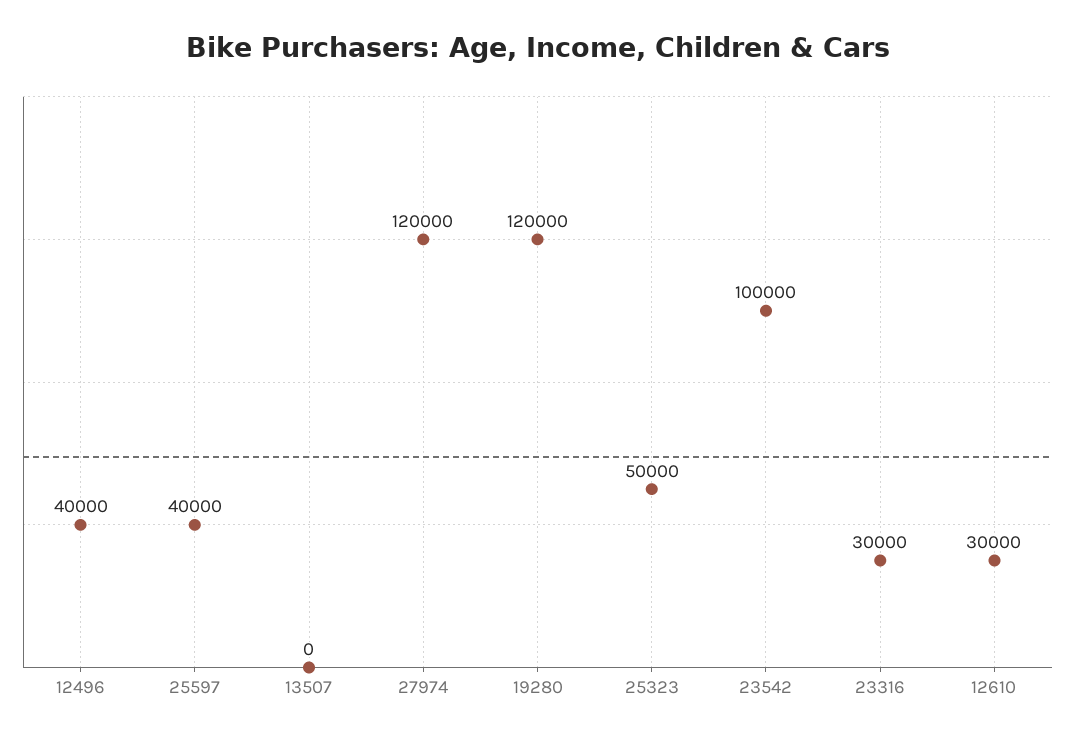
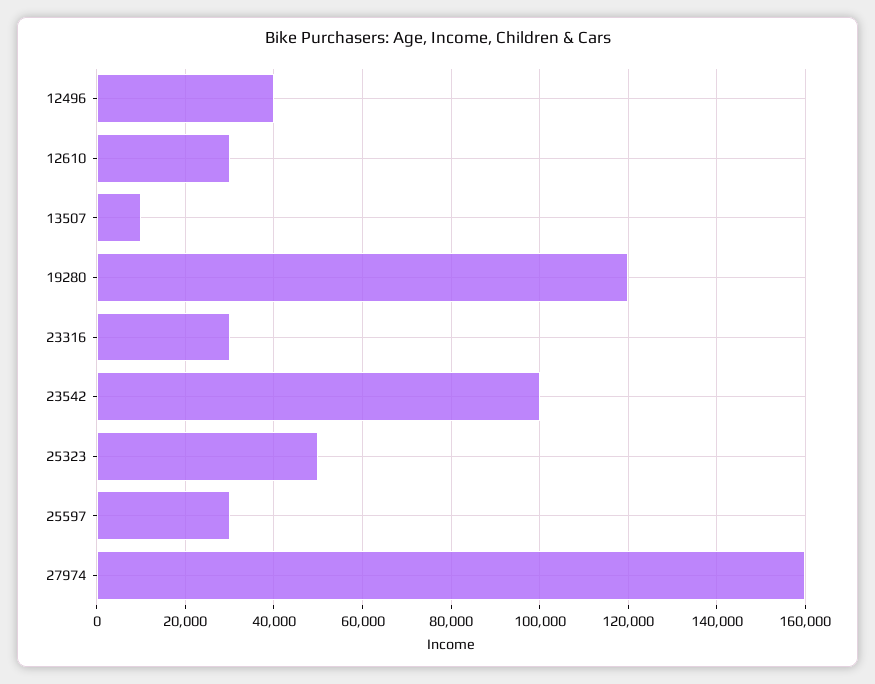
25597: 40000 -> 30000
13507: 0 -> 10000
27974: 120000 -> 160000

